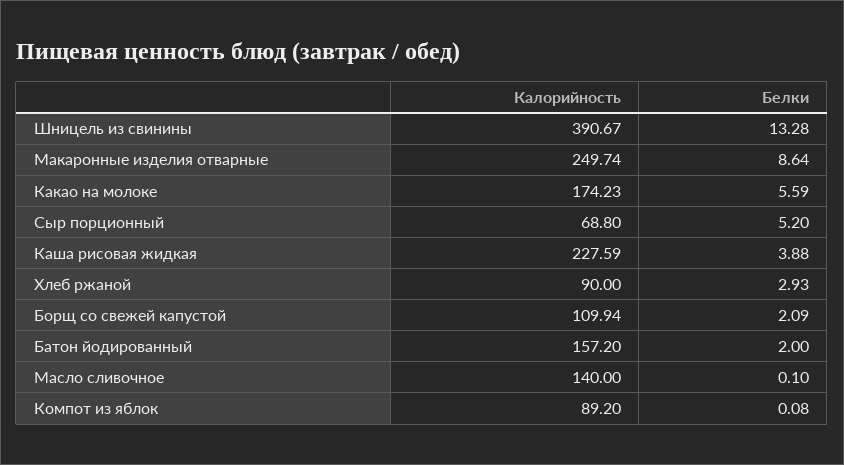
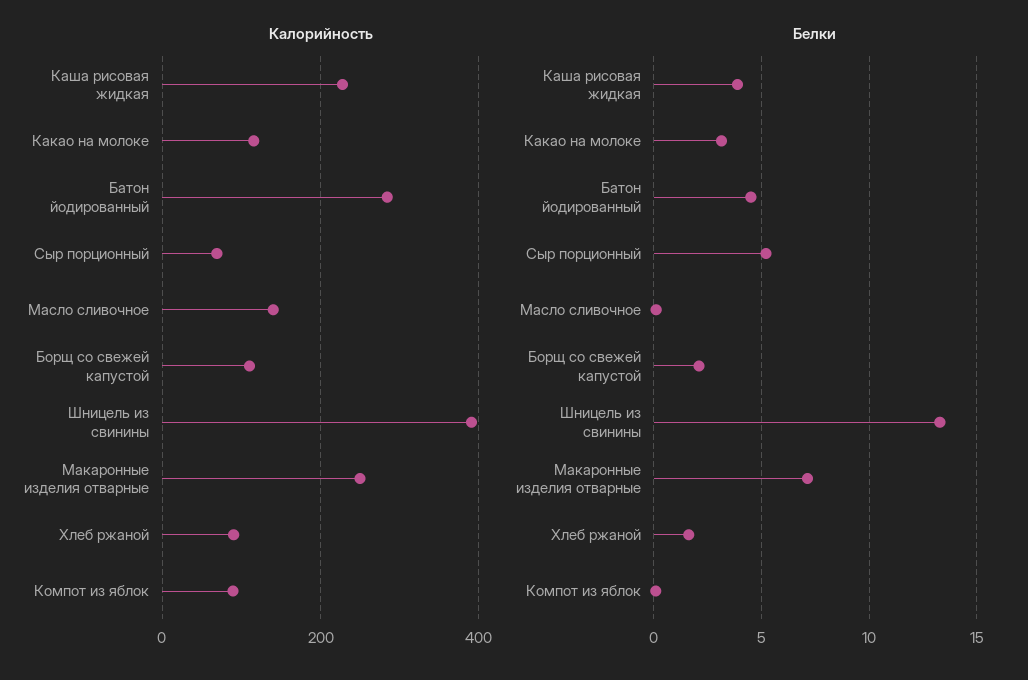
Белки, Макаронные изделия отварные: 8.64 -> 7
Калорийность, Какао на молоке: 174.23 -> 120
Белки, Какао на молоке: 5.59 -> 3
Белки, Хлеб ржаной: 2.93 -> 1.5
Калорийность, Батон йодированный: 157.2 -> 280
Белки, Батон йодированный: 2 -> 4.5

